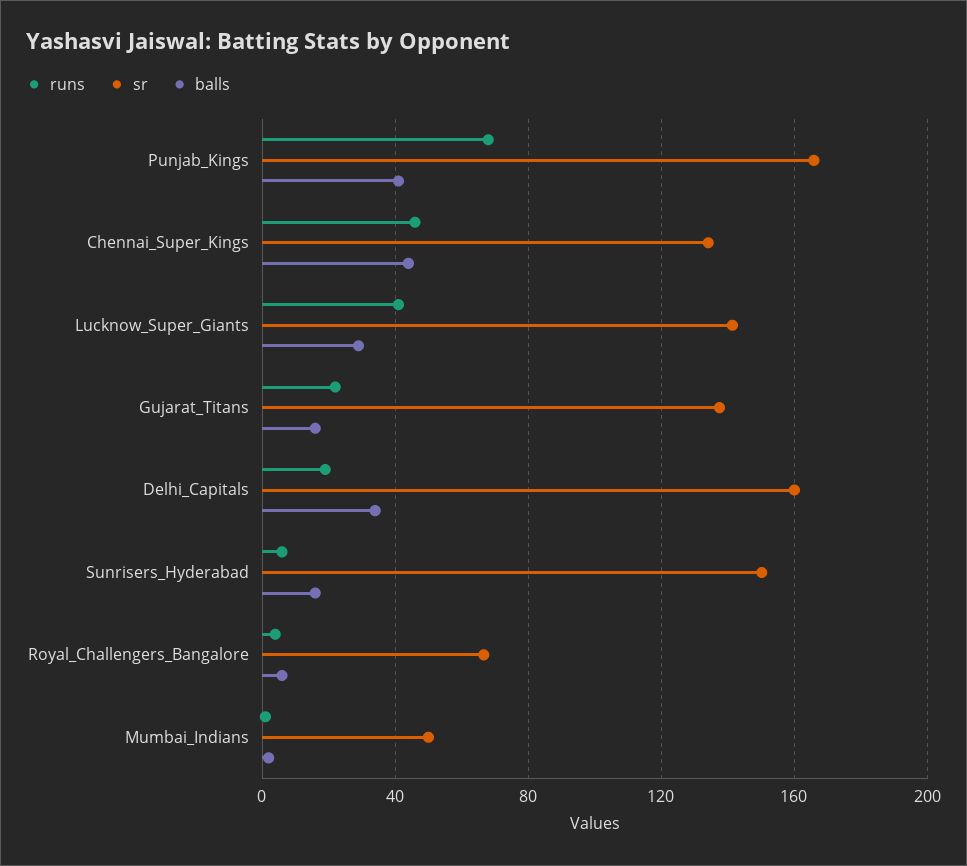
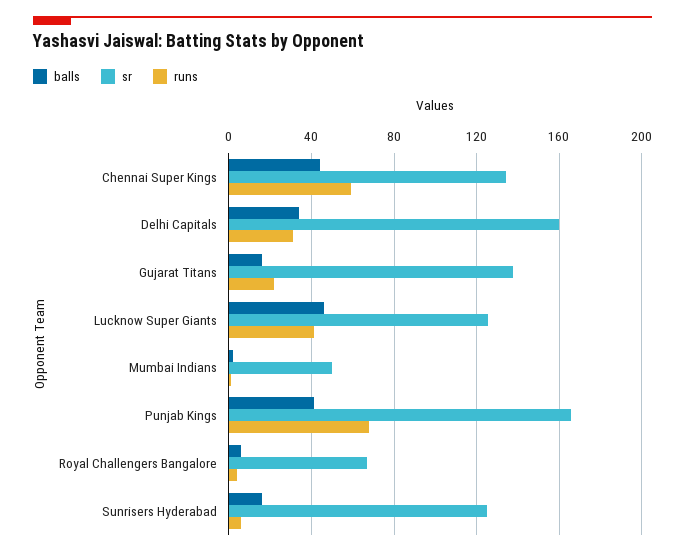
runs, Chennai_Super_Kings: 45 -> 60
sr, Lucknow_Super_Giants: 140 -> 125
balls, Lucknow_Super_Giants: 30 -> 45
runs, Delhi_Capitals: 20 -> 30
sr, Sunrisers_Hyderabad: 150 -> 125

